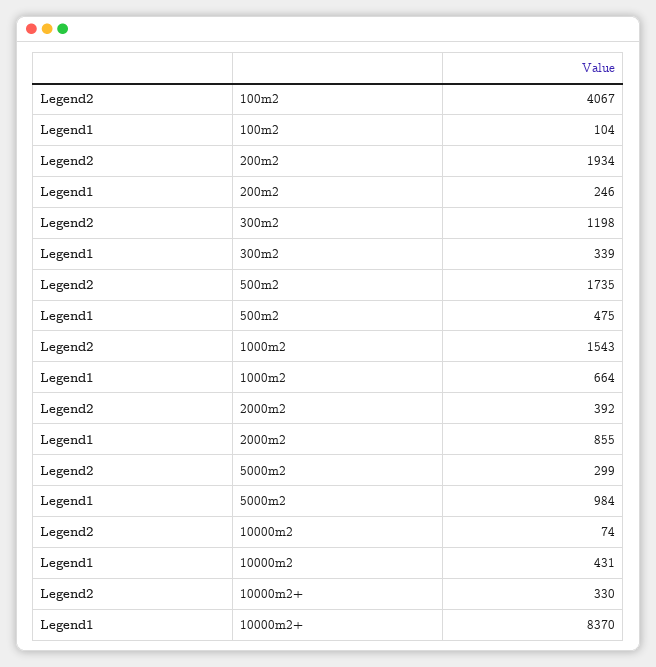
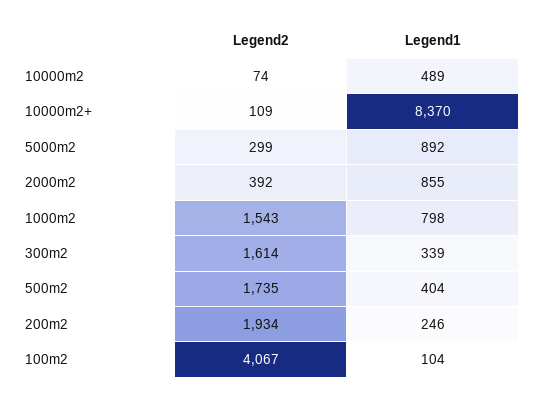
Legend2, 300m2: 1198 -> 1614
Legend1, 500m2: 475 -> 404
Legend1, 1000m2: 664 -> 798
Legend1, 5000m2: 984 -> 892
Legend1, 10000m2: 431 -> 489
Legend2, 10000m2+: 330 -> 109

